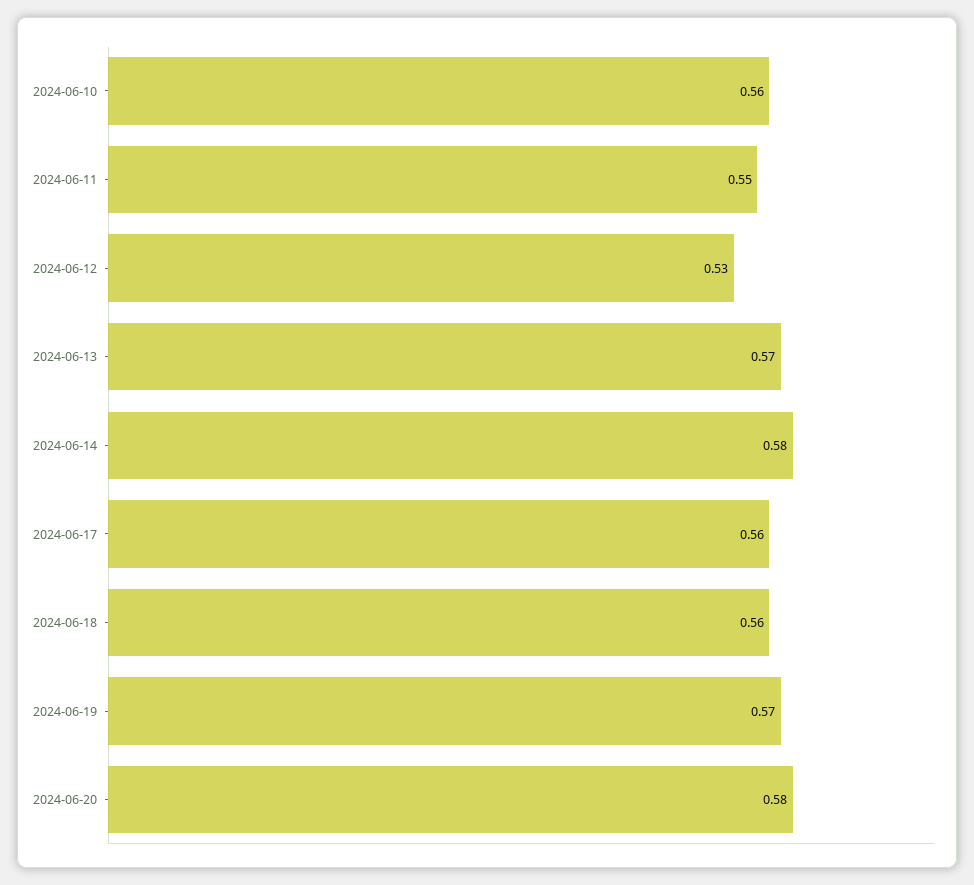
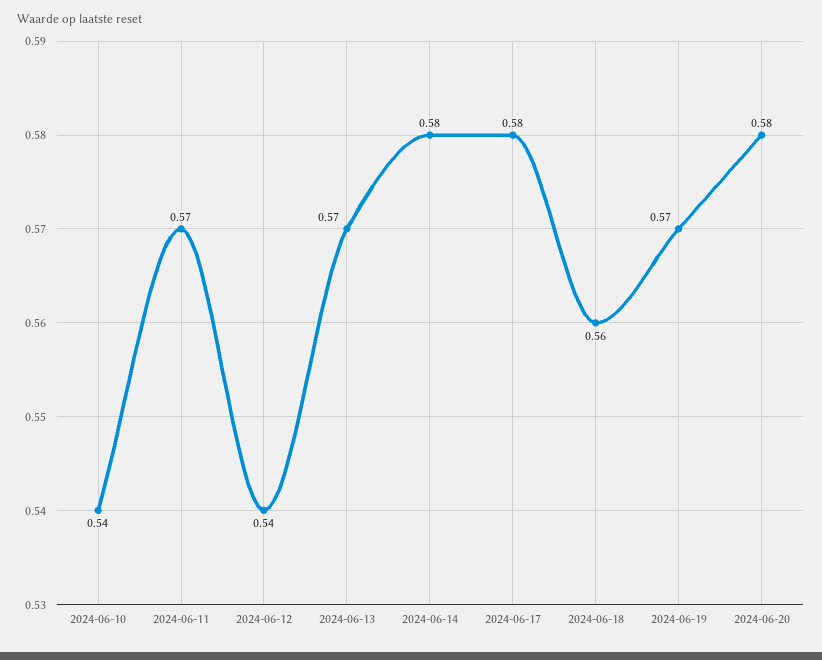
2024-06-10: 0.56 -> 0.54
2024-06-11: 0.55 -> 0.57
2024-06-12: 0.53 -> 0.54
2024-06-17: 0.56 -> 0.58

